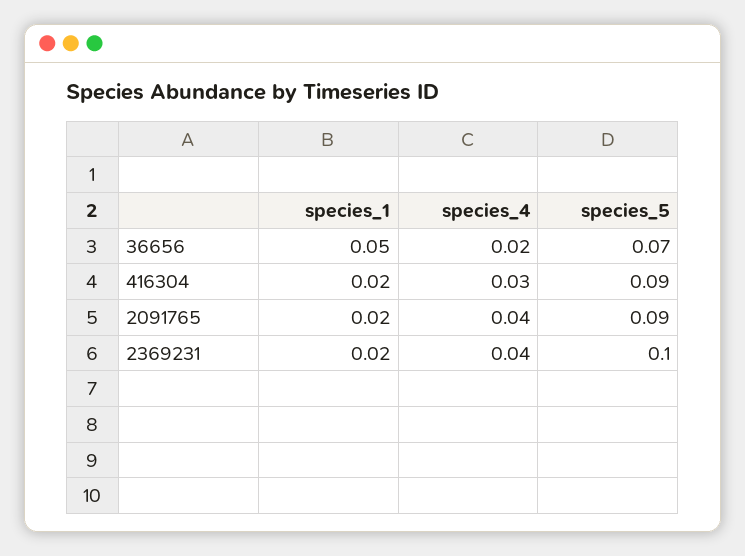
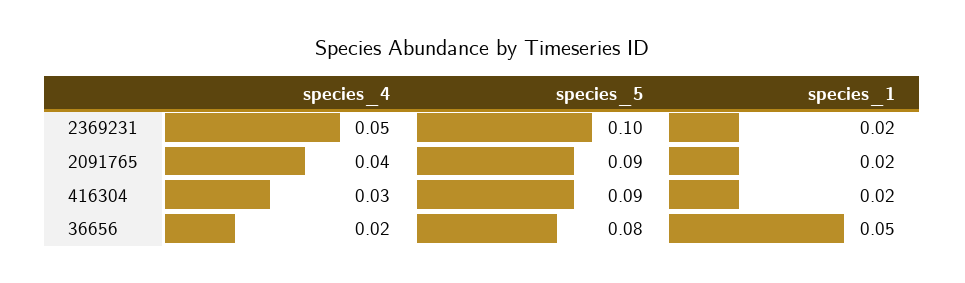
species_5, 36656: 0.07 -> 0.08
species_4, 2369231: 0.04 -> 0.05

